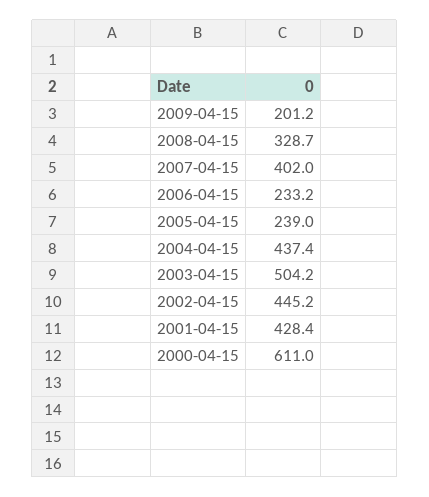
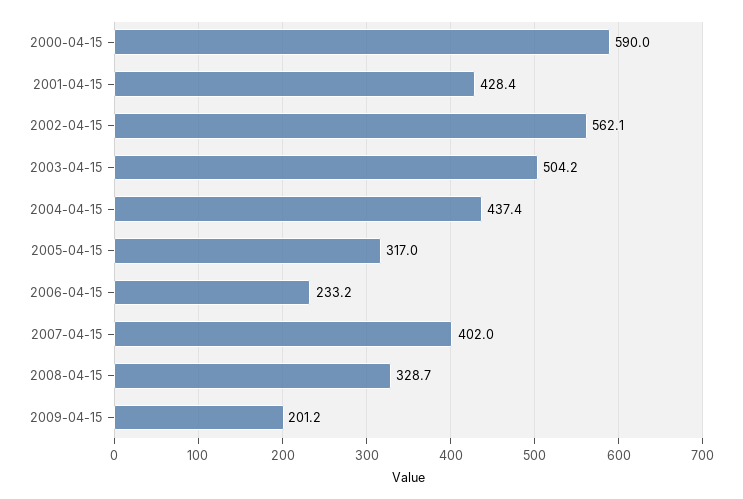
2005-04-15: 239 -> 317
2002-04-15: 445.2 -> 562.1
2000-04-15: 611 -> 590

